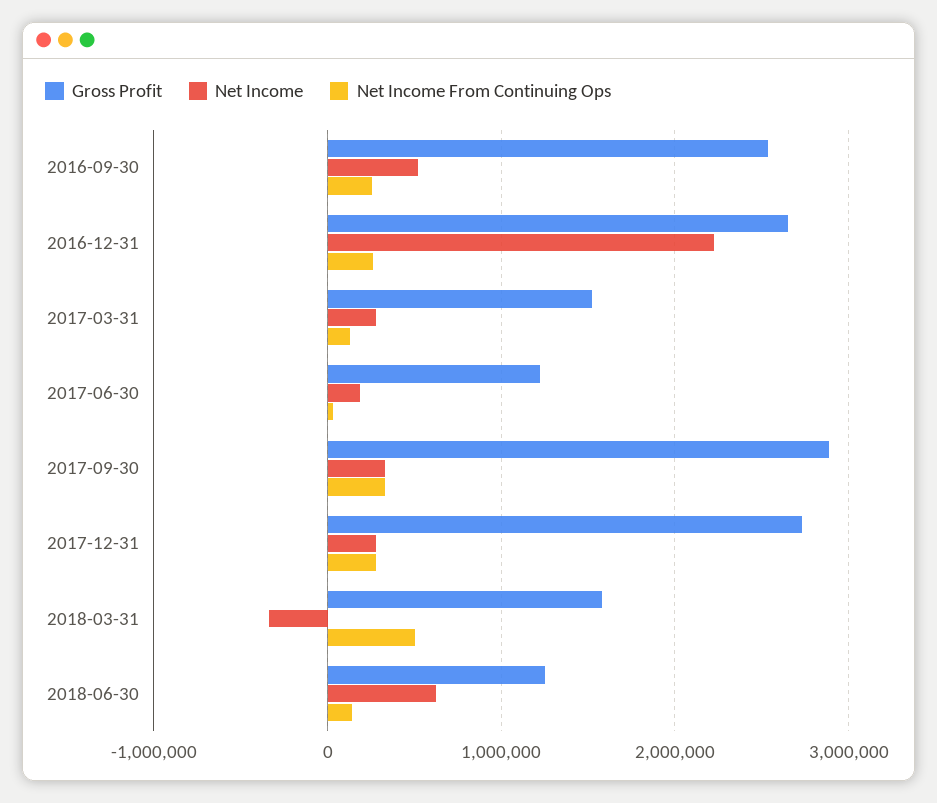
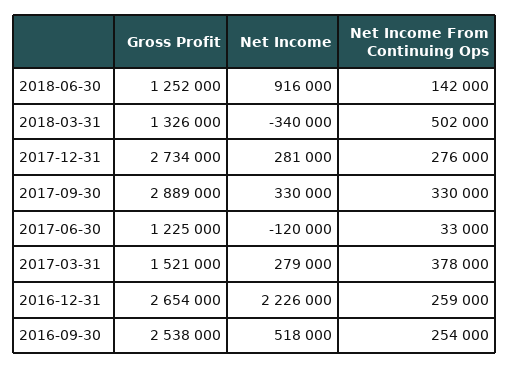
Net Income From Continuing Ops, 2017-03-31: 100000 -> 378000
Net Income, 2017-06-30: 200000 -> -120000
Gross Profit, 2018-03-31: 1600000 -> 1326000
Net Income, 2018-06-30: 600000 -> 916000

